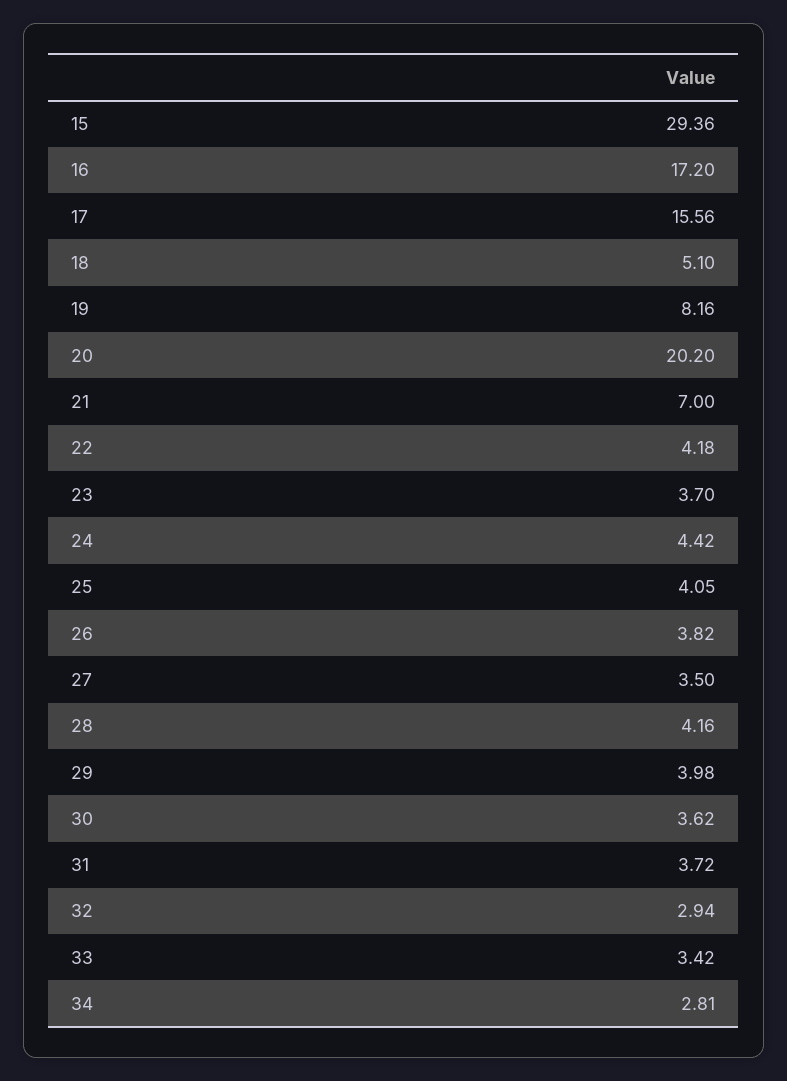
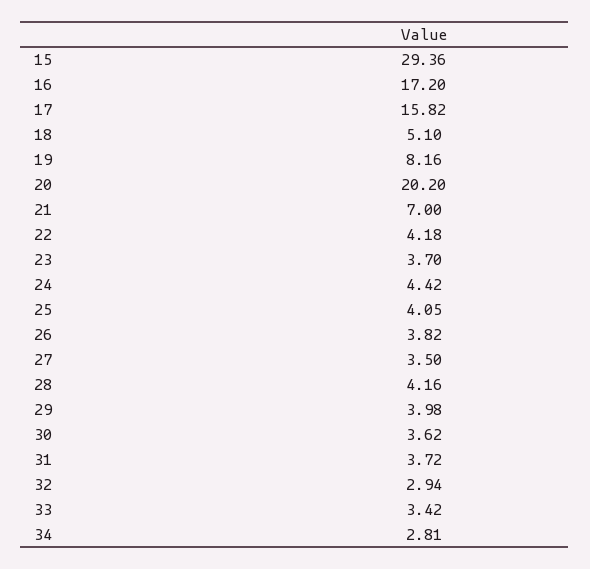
17: 15.56 -> 15.82

